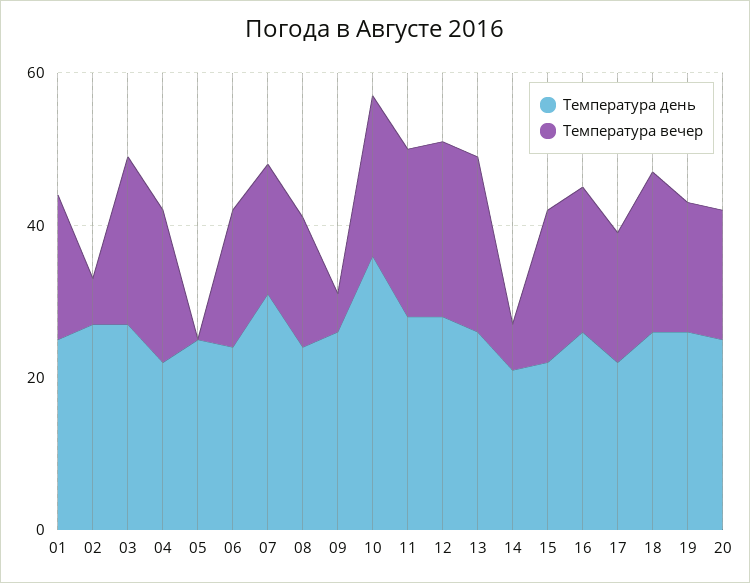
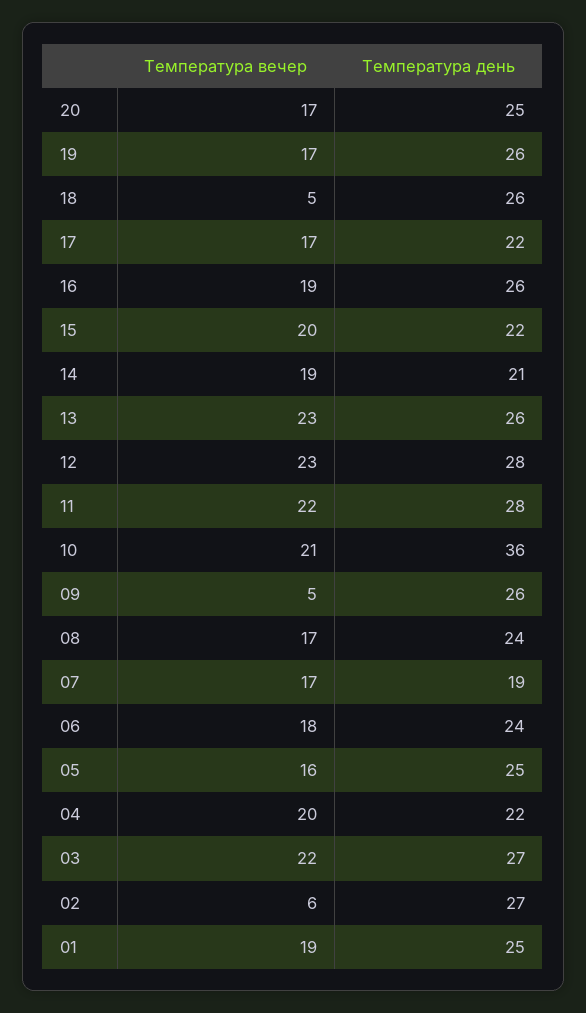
Температура вечер, 05: 0 -> 16
Температура день, 07: 30 -> 19
Температура вечер, 14: 5 -> 19
Температура вечер, 18: 20 -> 5

